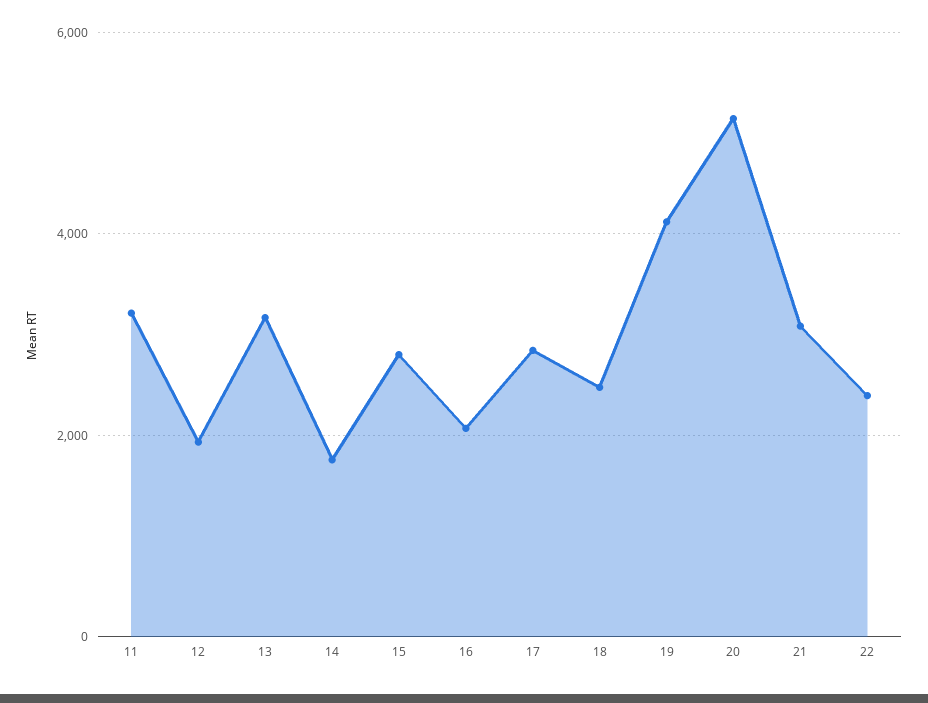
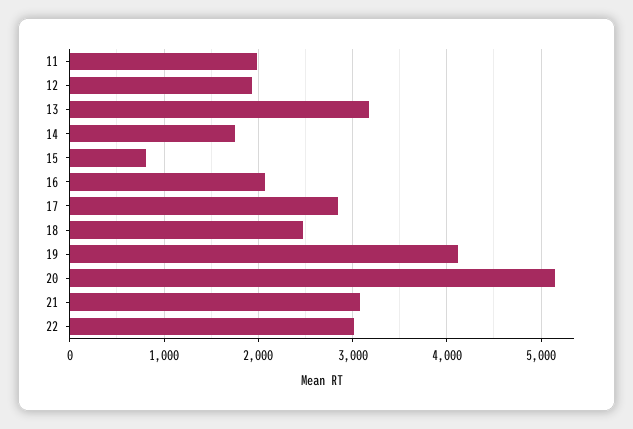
11: 3200 -> 2000
15: 2800 -> 800
22: 2400 -> 3000

